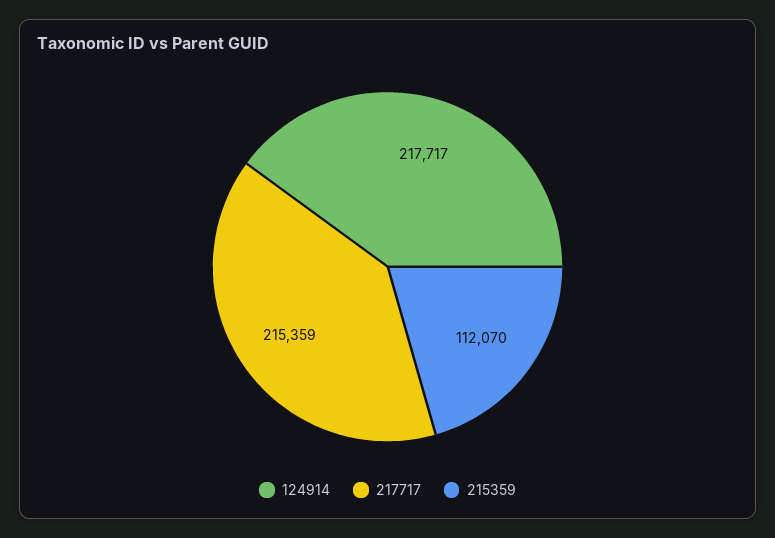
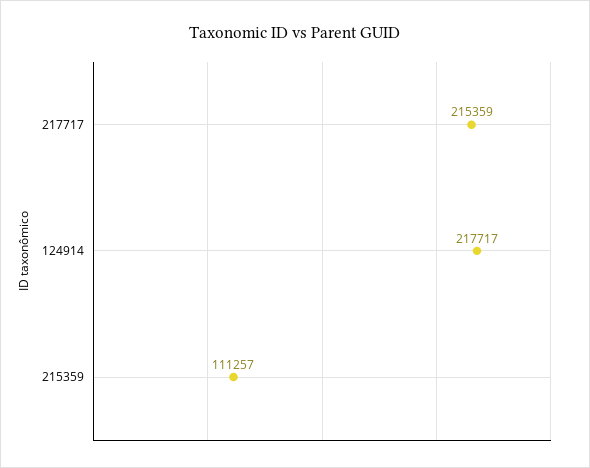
215359: 112070 -> 111257

